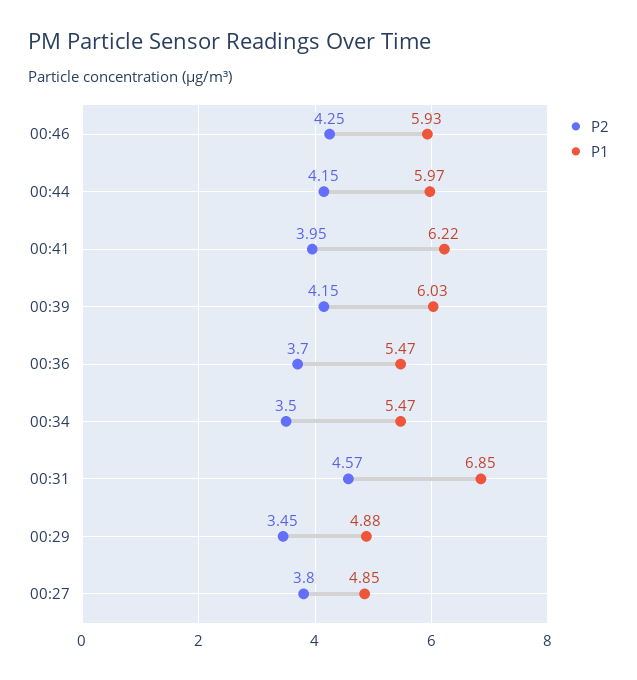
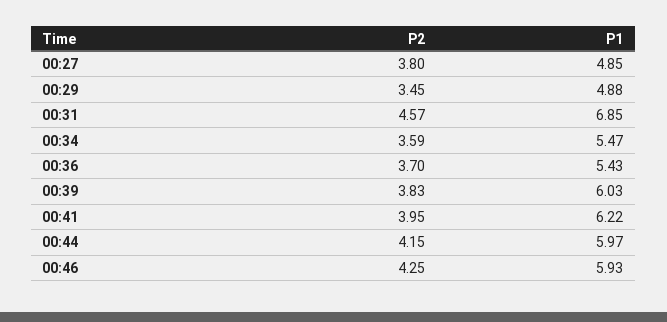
P2, 00:39: 4.15 -> 3.83
P1, 00:36: 5.47 -> 5.43
P2, 00:34: 3.5 -> 3.59

